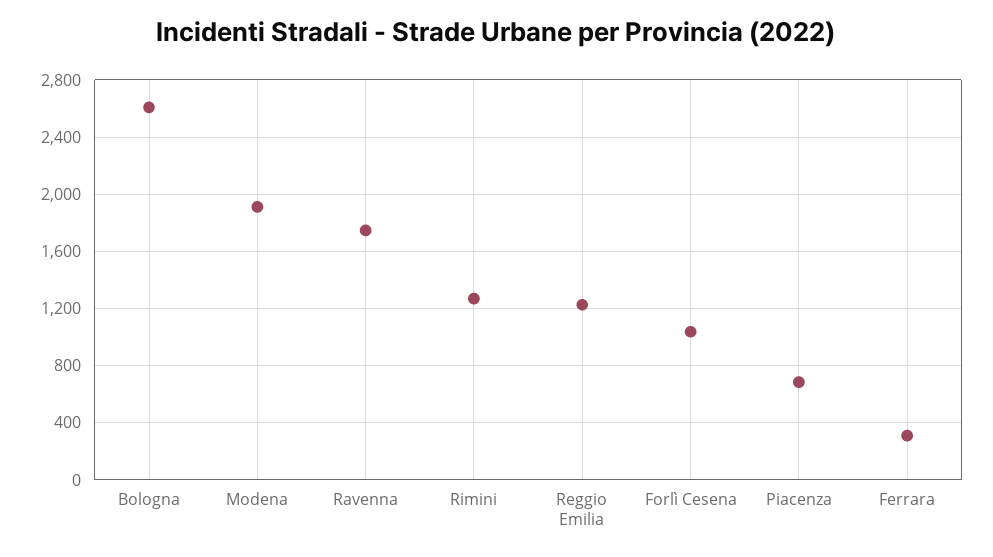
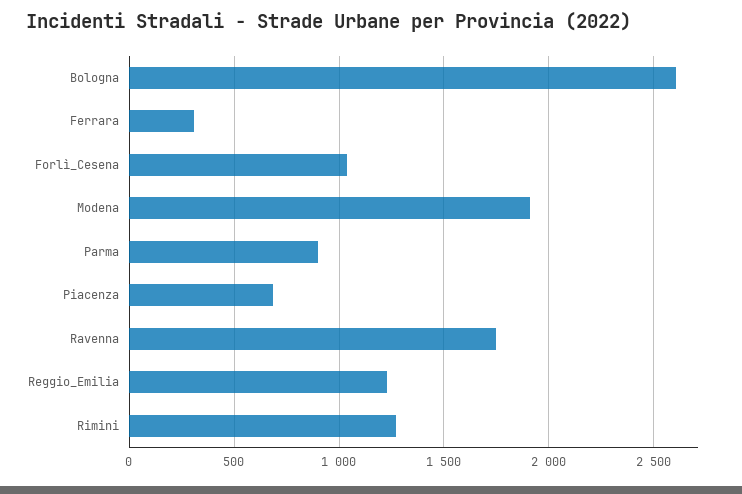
Parma: none -> 900

